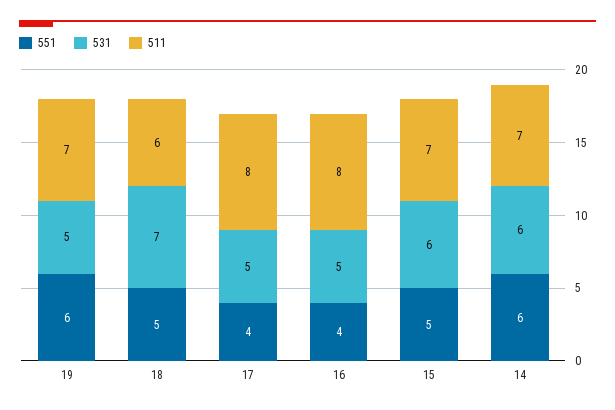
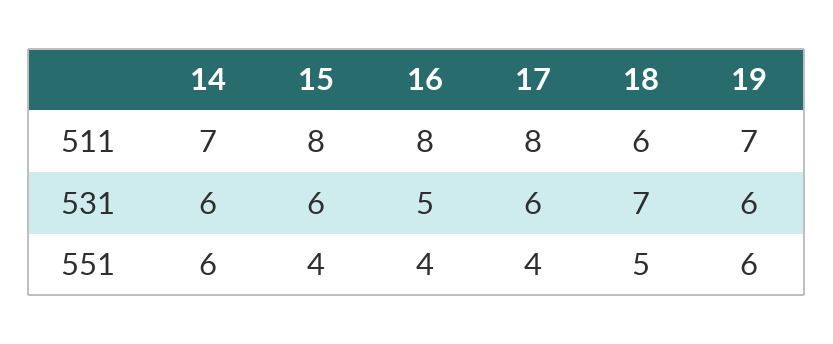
531, 19: 5 -> 6
531, 17: 5 -> 6
551, 15: 5 -> 4
511, 15: 7 -> 8

